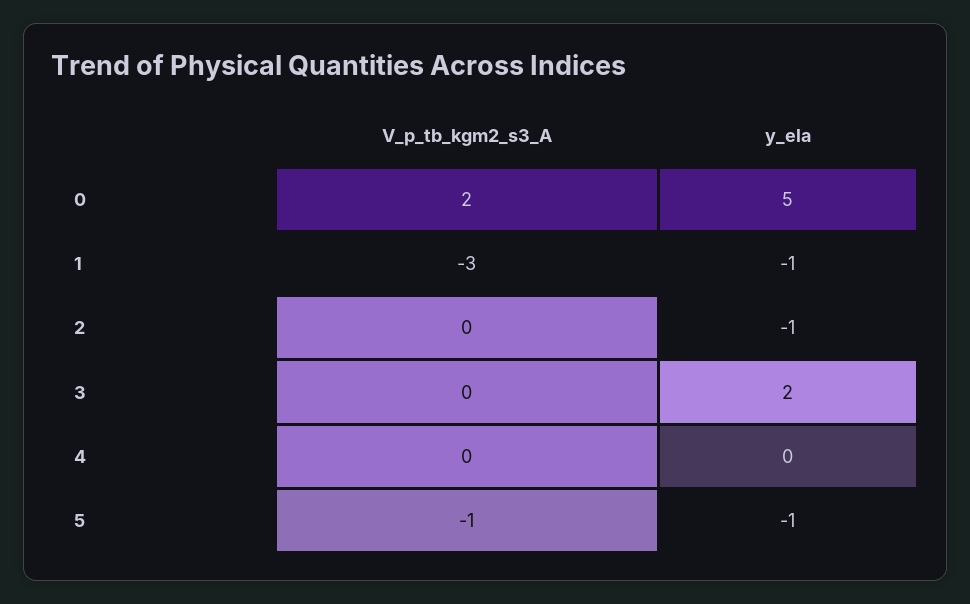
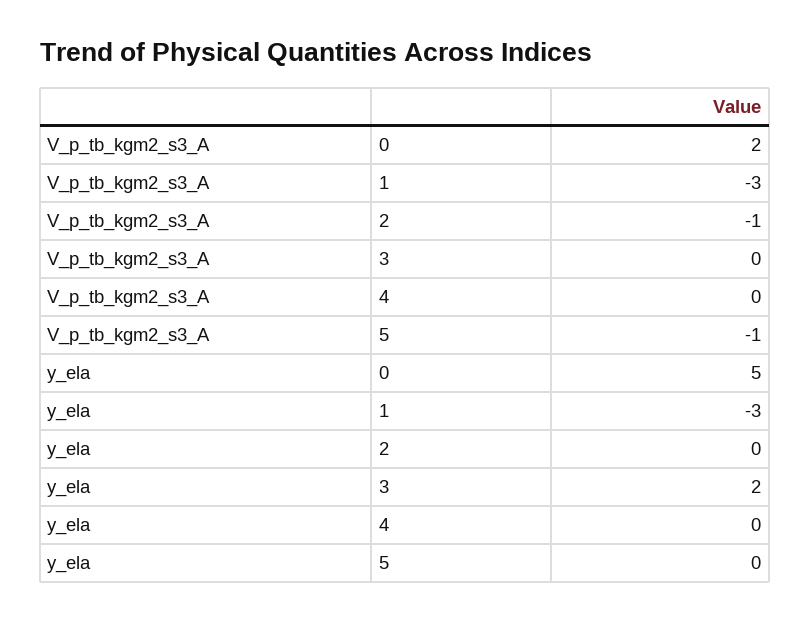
y_ela, 1: -1 -> -3
V_p_tb_kgm2_s3_A, 2: 0 -> -1
y_ela, 2: -1 -> 0
y_ela, 5: -1 -> 0

